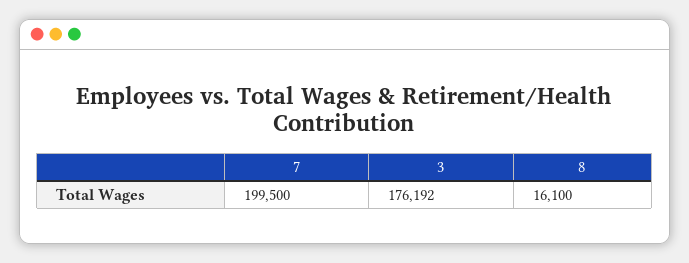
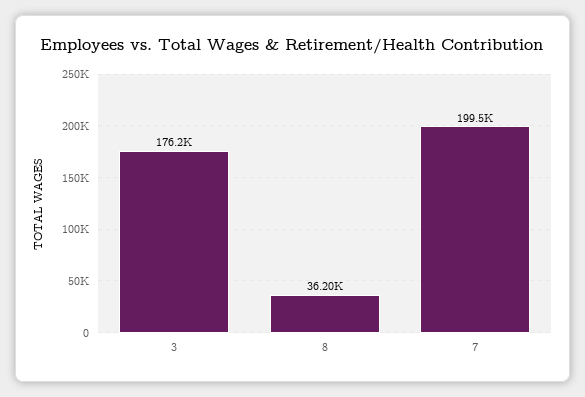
8: 16100 -> 36200

